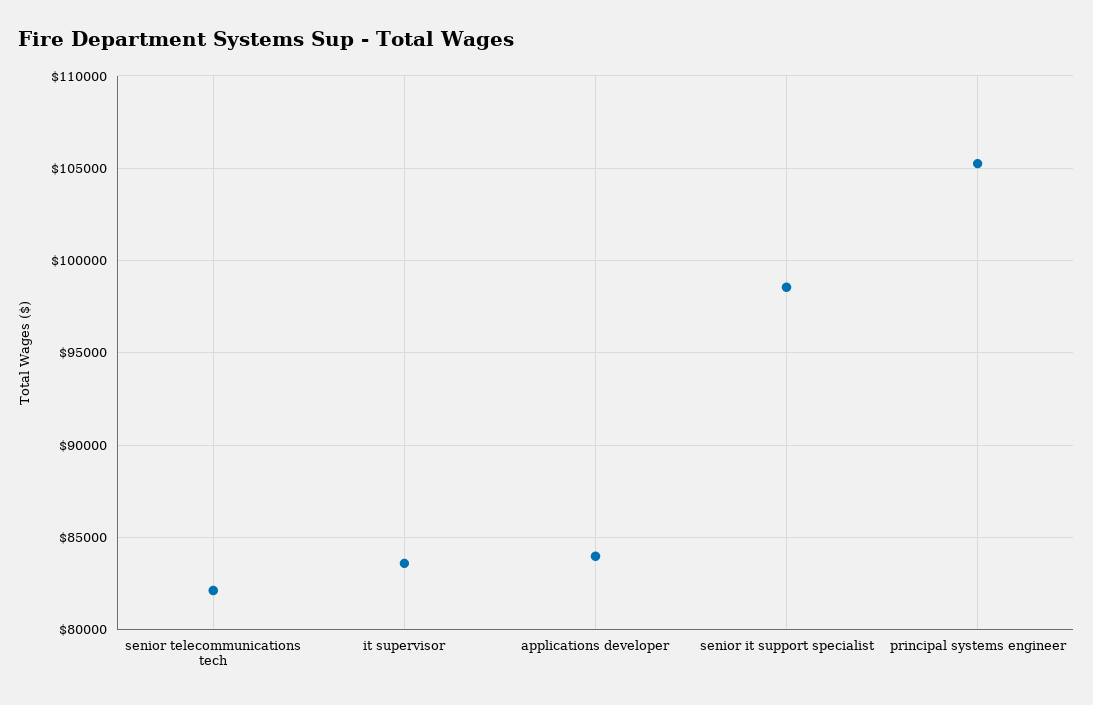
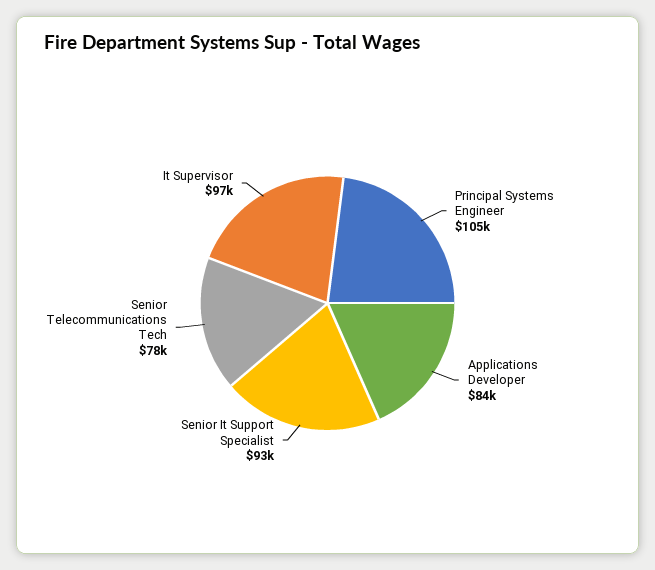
senior telecommunications tech: 82000 -> 78000
it supervisor: 83500 -> 97000
senior it support specialist: 98500 -> 93000

